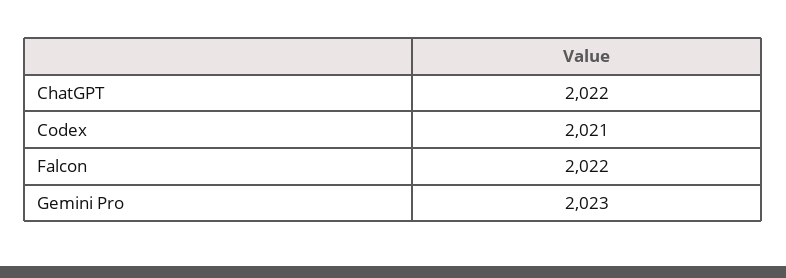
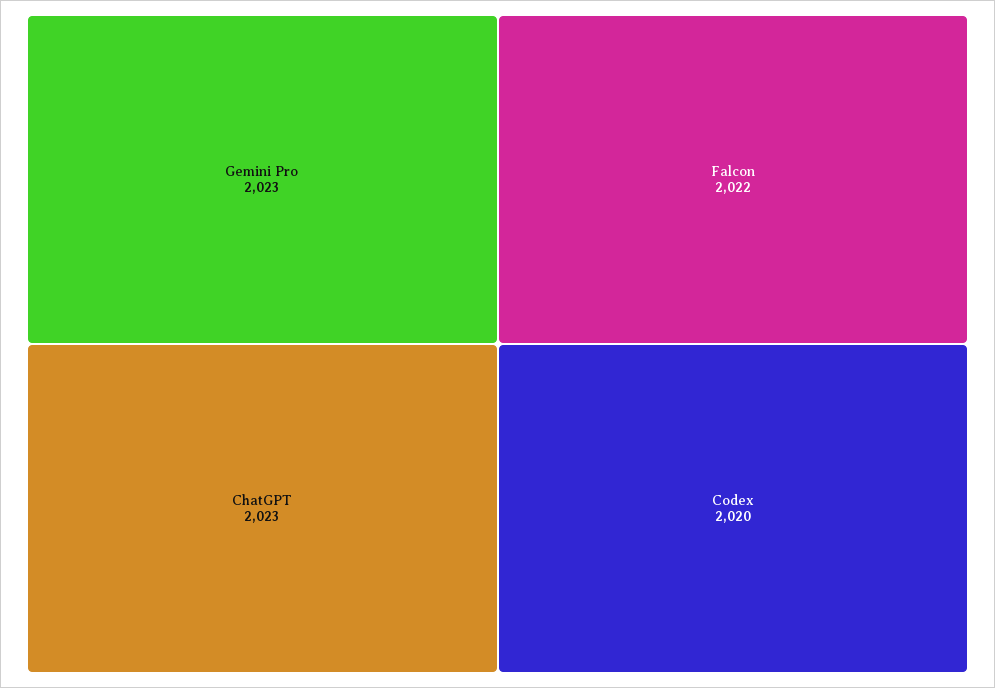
ChatGPT: 2022 -> 2023
Codex: 2021 -> 2020

